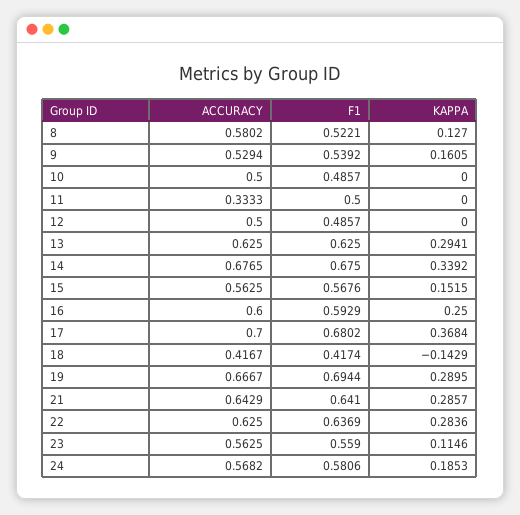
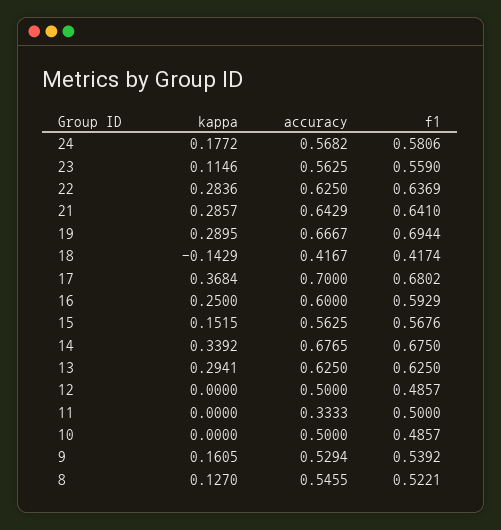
ACCURACY, 8: 0.5802 -> 0.5455
KAPPA, 24: 0.1853 -> 0.1772

